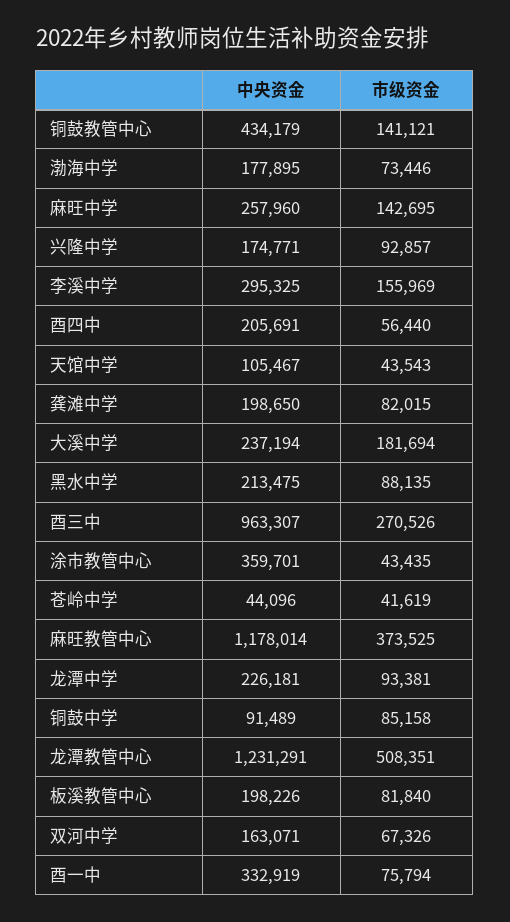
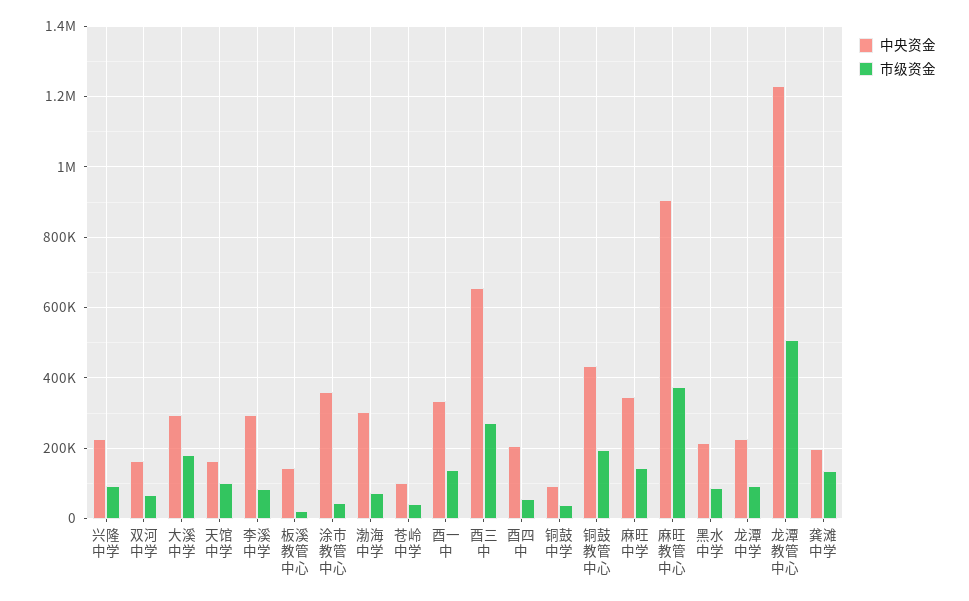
市级资金, 铜鼓教管中心: 141121 -> 200000
中央资金, 渤海中学: 177895 -> 300000
中央资金, 麻旺中学: 257960 -> 340000
中央资金, 兴隆中学: 174771 -> 220000
市级资金, 李溪中学: 155969 -> 80000
中央资金, 天馆中学: 105467 -> 160000
市级资金, 天馆中学: 43543 -> 100000
市级资金, 龚滩中学: 82015 -> 140000
中央资金, 大溪中学: 237194 -> 300000
中央资金, 酉三中: 963307 -> 660000
中央资金, 苍岭中学: 44096 -> 100000
中央资金, 麻旺教管中心: 1178014 -> 900000
市级资金, 铜鼓中学: 85158 -> 40000
中央资金, 板溪教管中心: 198226 -> 140000
市级资金, 板溪教管中心: 81840 -> 20000
市级资金, 酉一中: 75794 -> 140000

